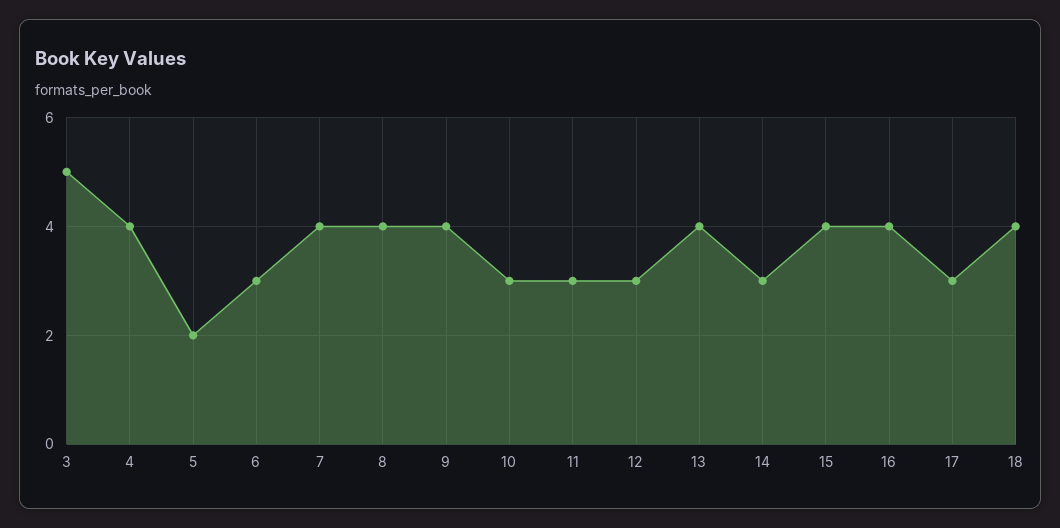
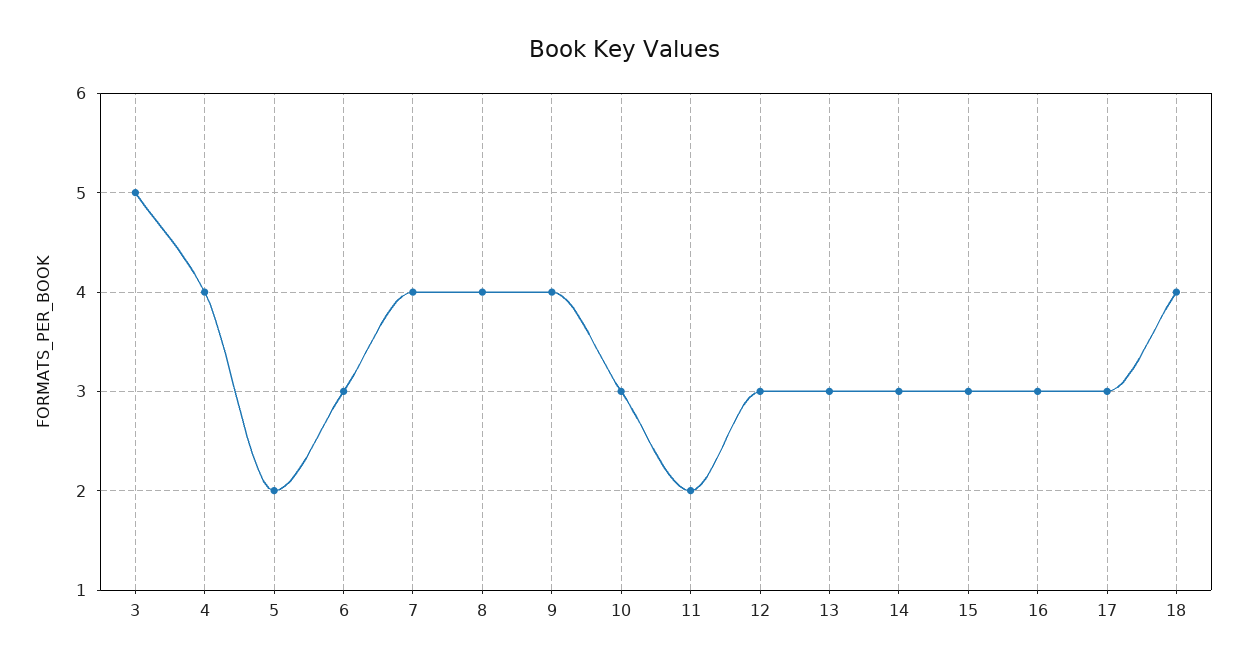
11: 3 -> 2
13: 4 -> 3
15: 4 -> 3
16: 4 -> 3

